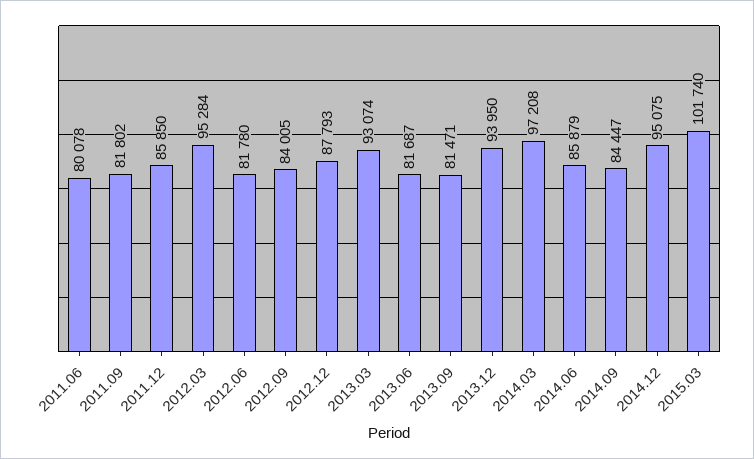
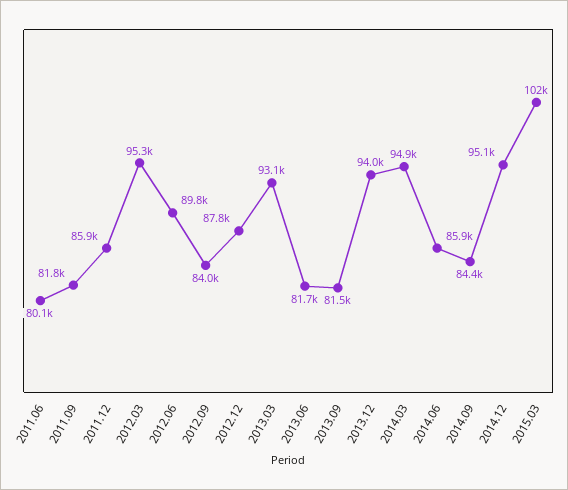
2012.06: 81780 -> 89800
2014.03: 97208 -> 94900

